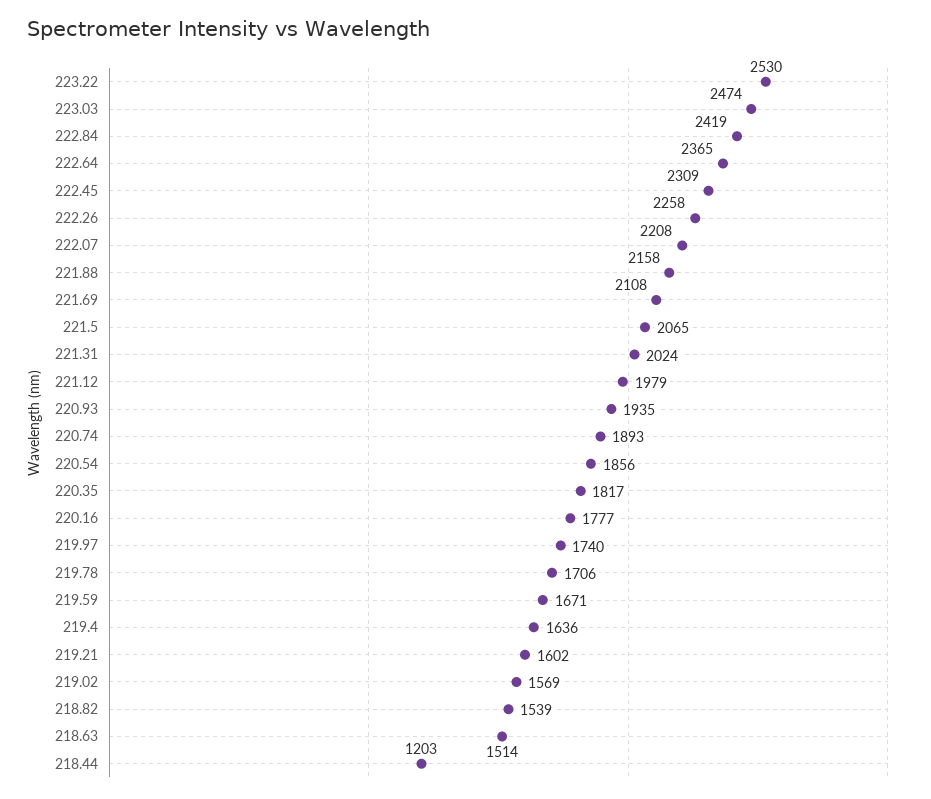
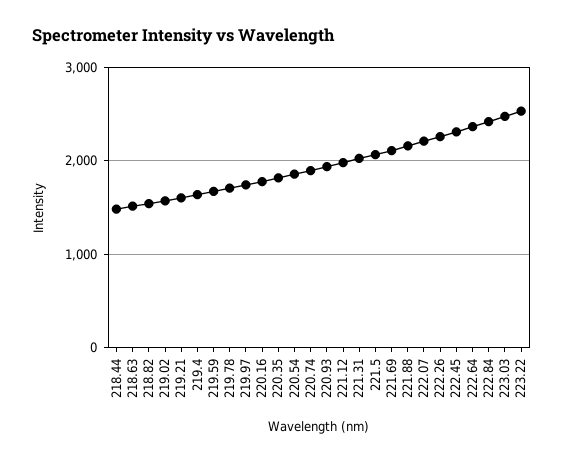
218.44: 1203 -> 1500

